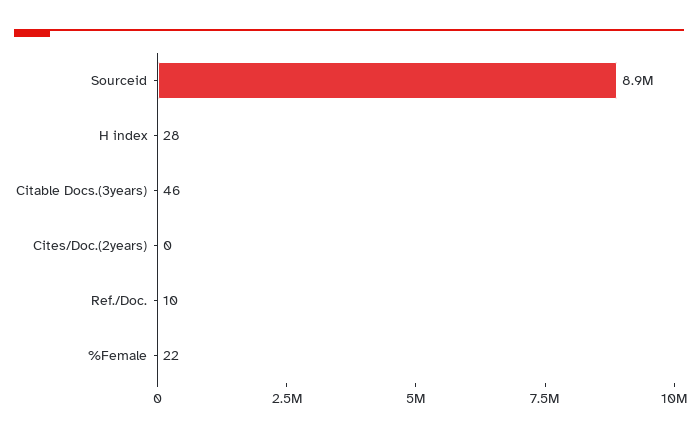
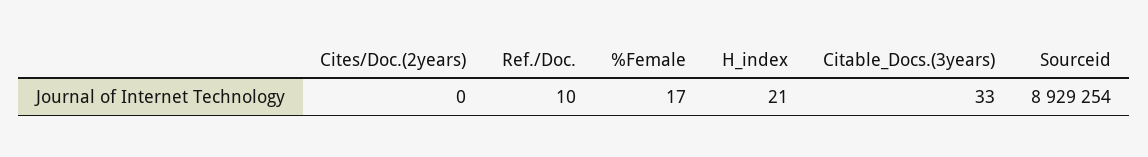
H index: 28 -> 21
Citable Docs.(3years): 46 -> 33
%Female: 22 -> 17

